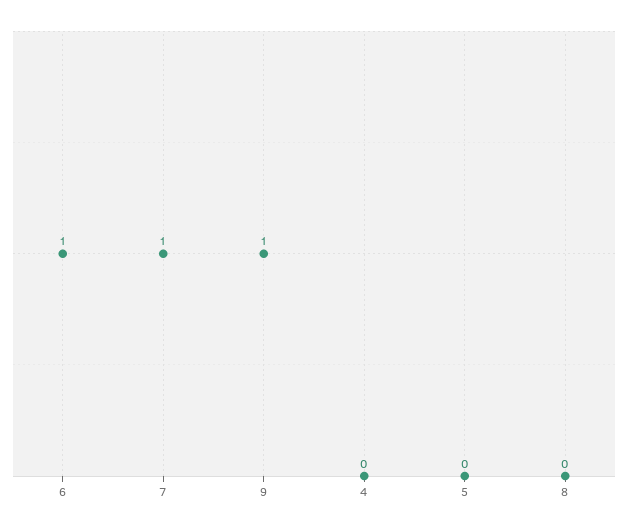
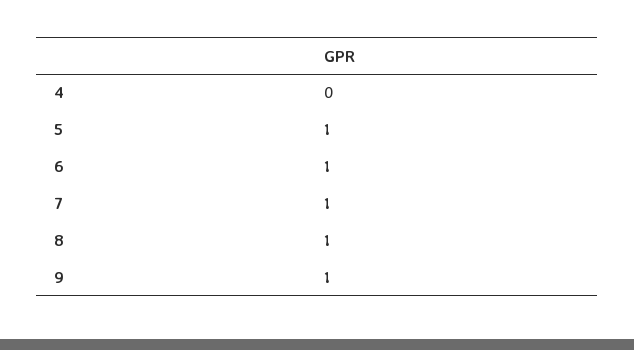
5: 0 -> 1
8: 0 -> 1

